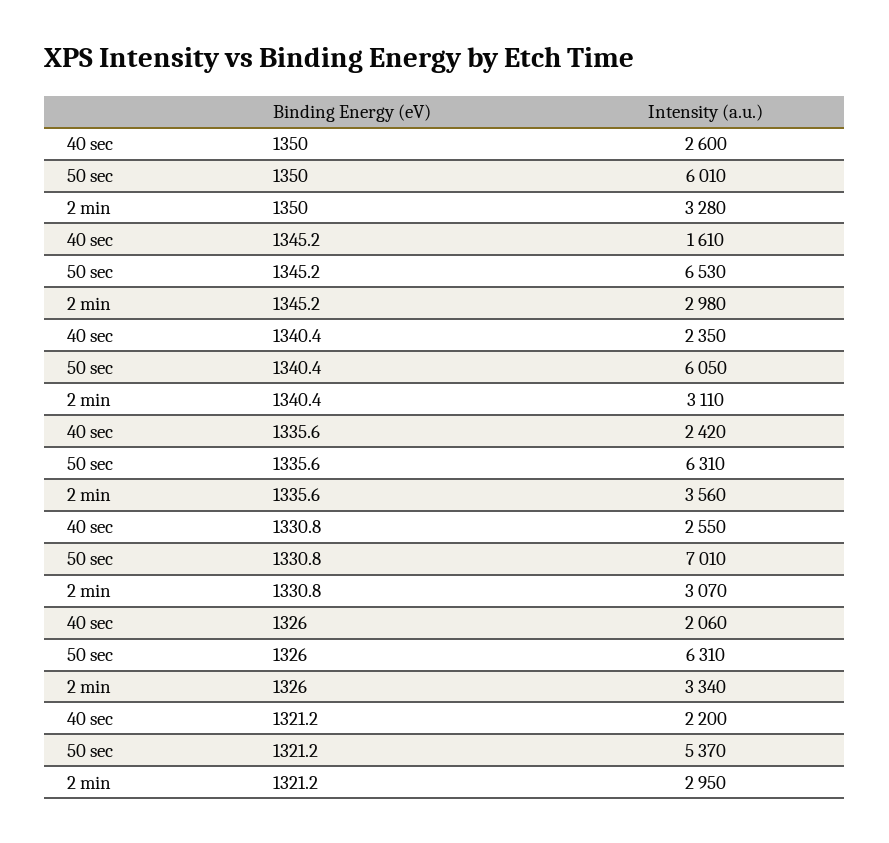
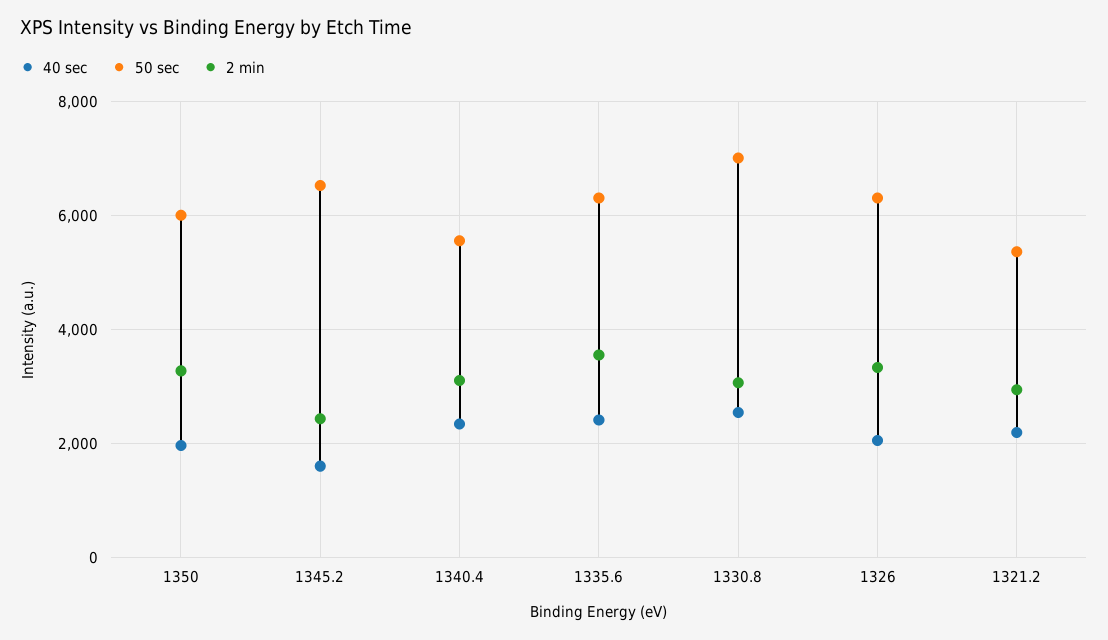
40 sec, 1350: 2600 -> 2000
2 min, 1345.2: 2980 -> 2400
50 sec, 1340.4: 6050 -> 5600

